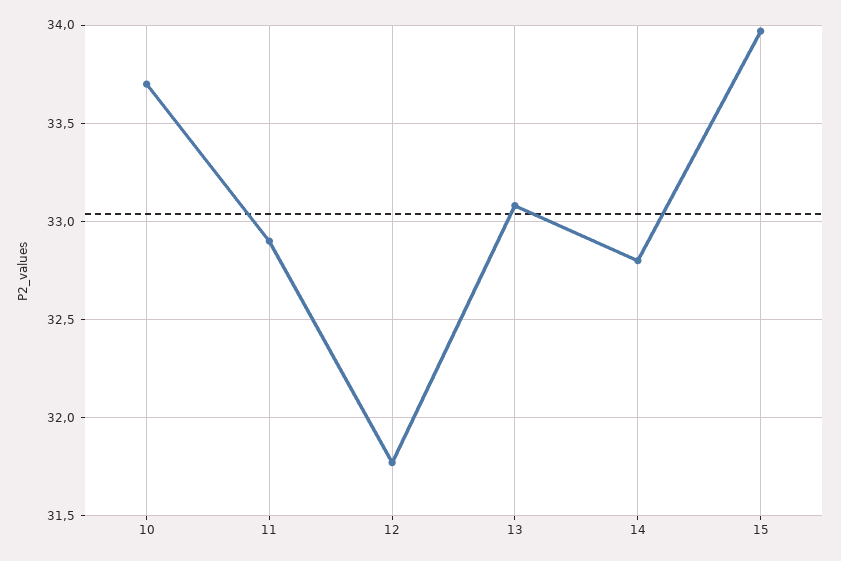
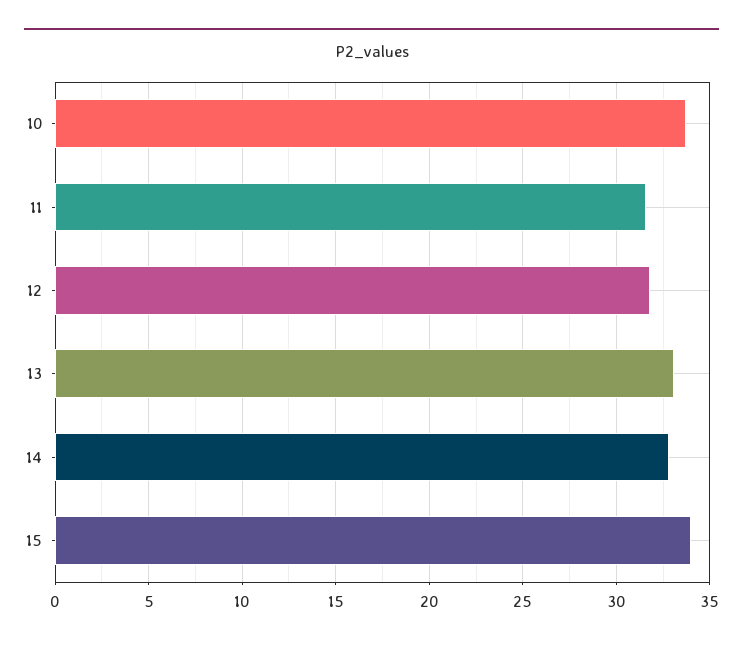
11: 32.9 -> 31.5

